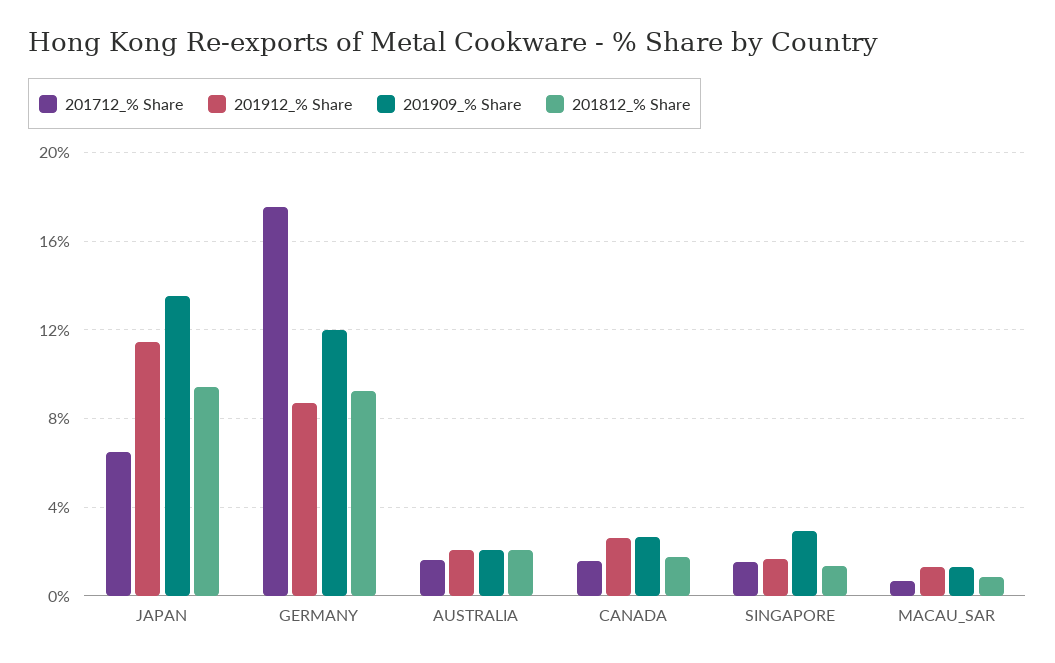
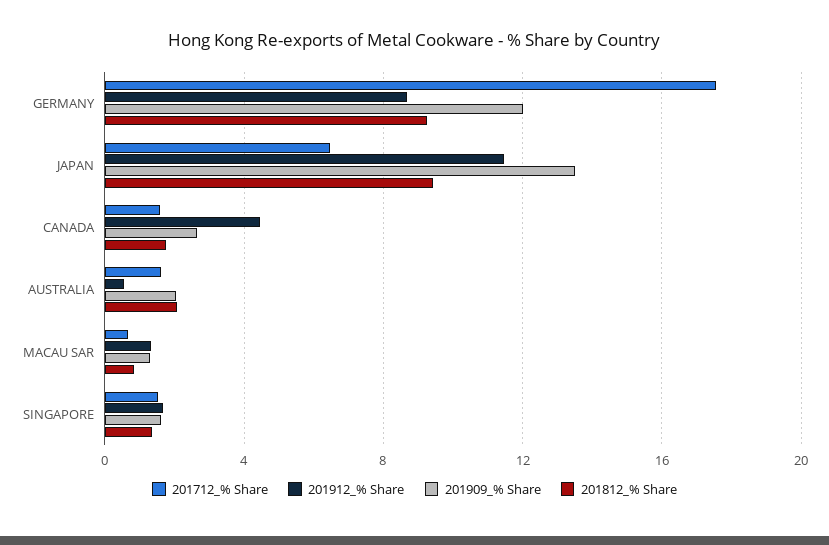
201912_% Share, AUSTRALIA: 2 -> 0.5
201912_% Share, CANADA: 2.5 -> 4.5
201909_% Share, SINGAPORE: 3 -> 1.5

